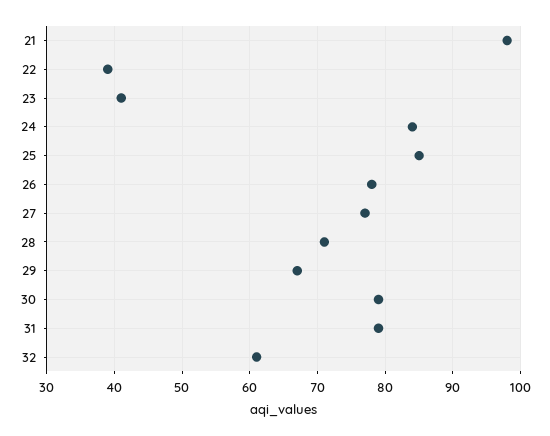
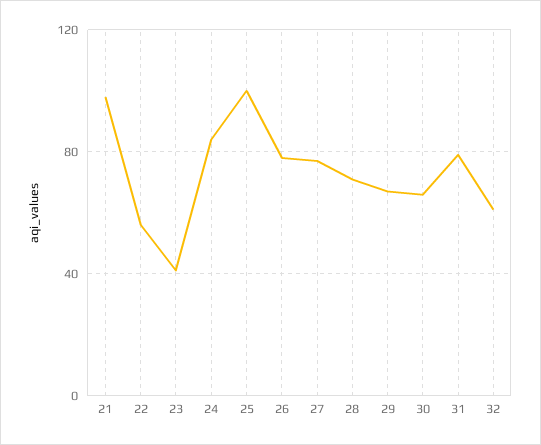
22: 39 -> 55
25: 85 -> 100
30: 79 -> 65

